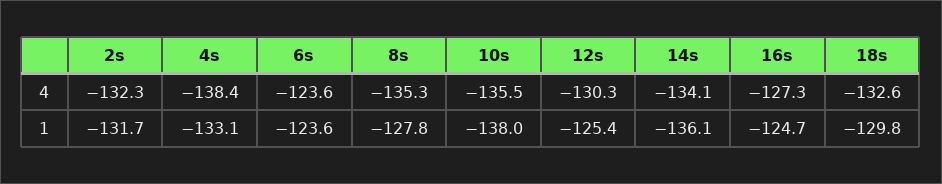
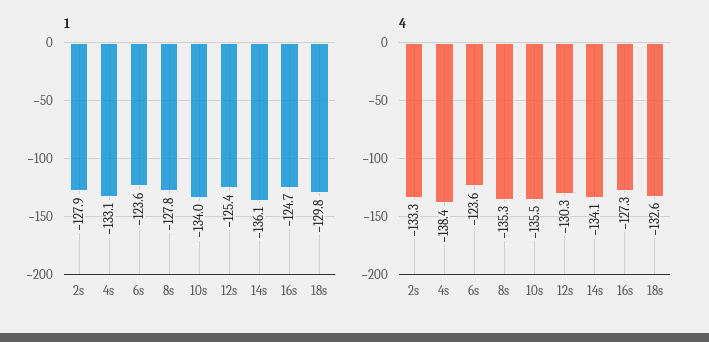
4, 2s: -132.3 -> -133.3
1, 2s: -131.7 -> -127.9
1, 10s: -138 -> -134

